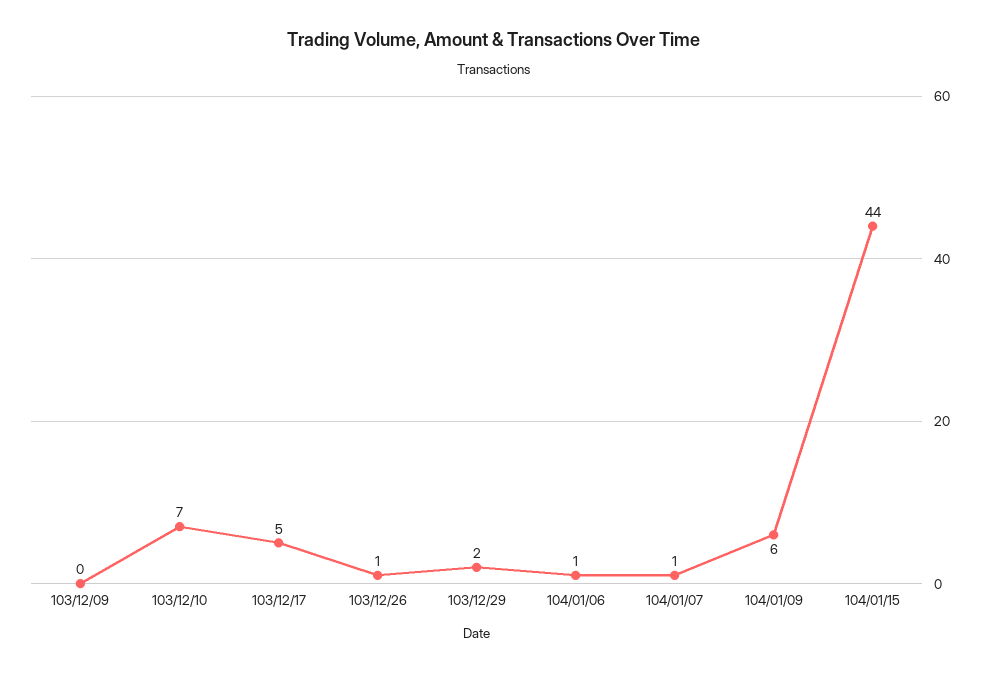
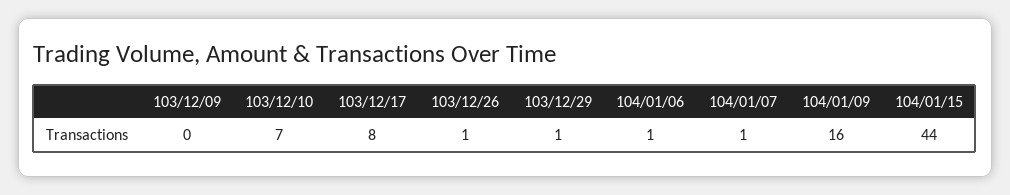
103/12/17: 5 -> 8
103/12/29: 2 -> 1
104/01/09: 6 -> 16

